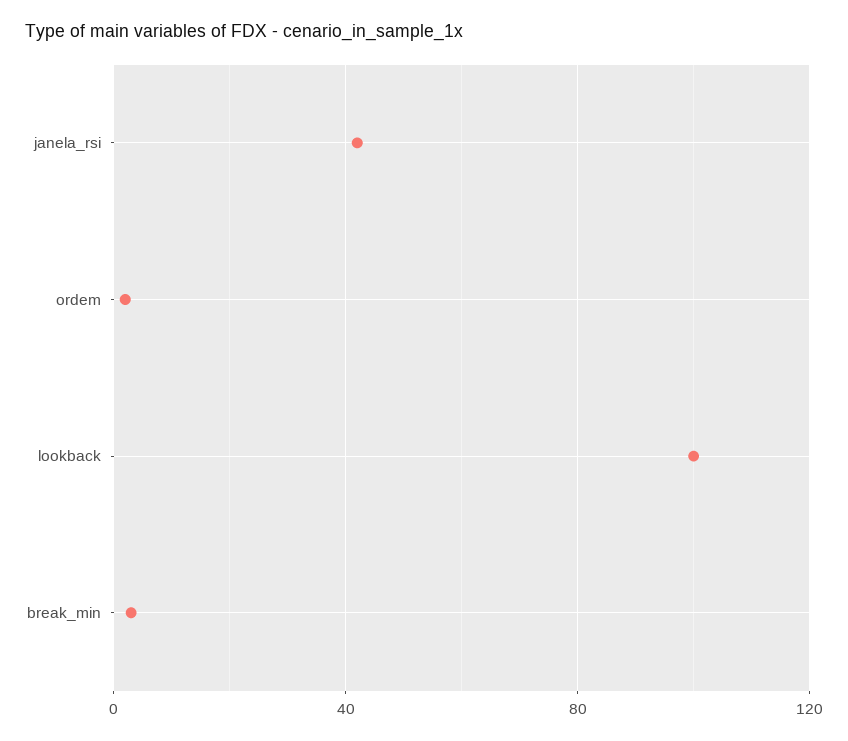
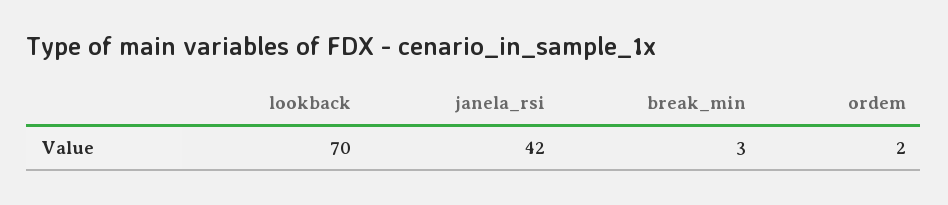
lookback: 100 -> 70

